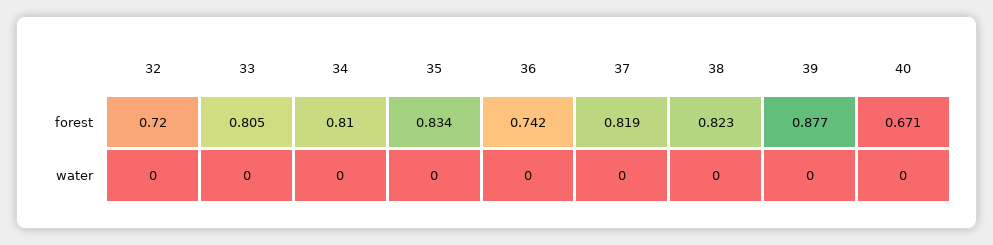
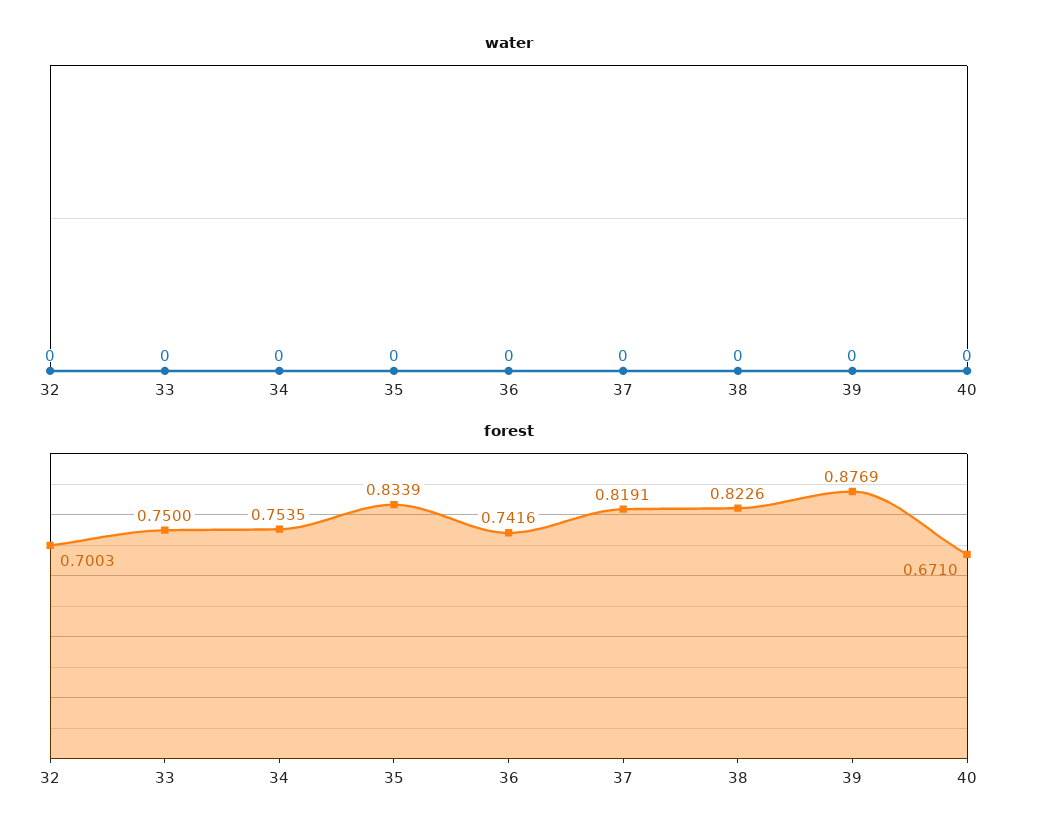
forest, 32: 0.72 -> 0.7003
forest, 33: 0.805 -> 0.75
forest, 34: 0.81 -> 0.7535

